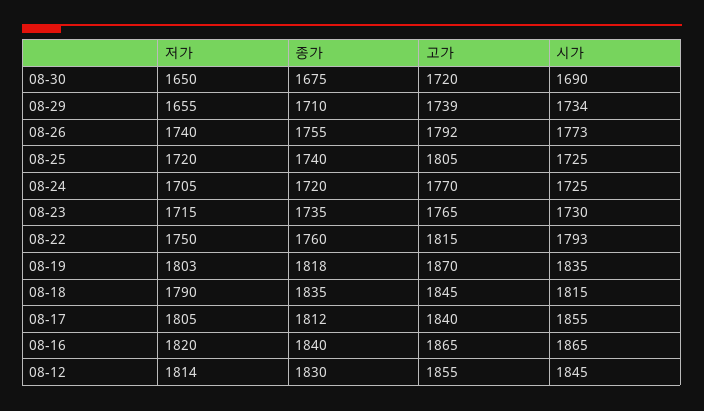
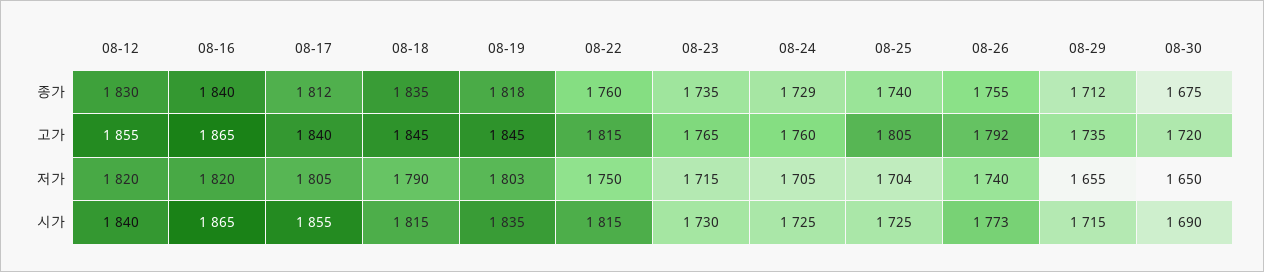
종가, 08-29: 1710 -> 1712
고가, 08-29: 1739 -> 1735
시가, 08-29: 1734 -> 1715
저가, 08-25: 1720 -> 1704
종가, 08-24: 1720 -> 1729
고가, 08-24: 1770 -> 1760
시가, 08-22: 1793 -> 1815
고가, 08-19: 1870 -> 1845
저가, 08-12: 1814 -> 1820
시가, 08-12: 1845 -> 1840

